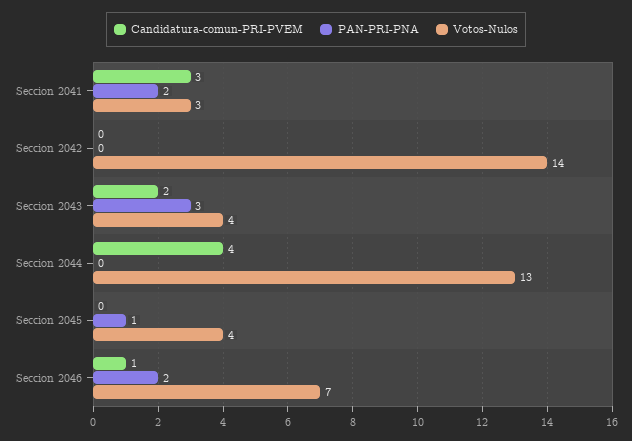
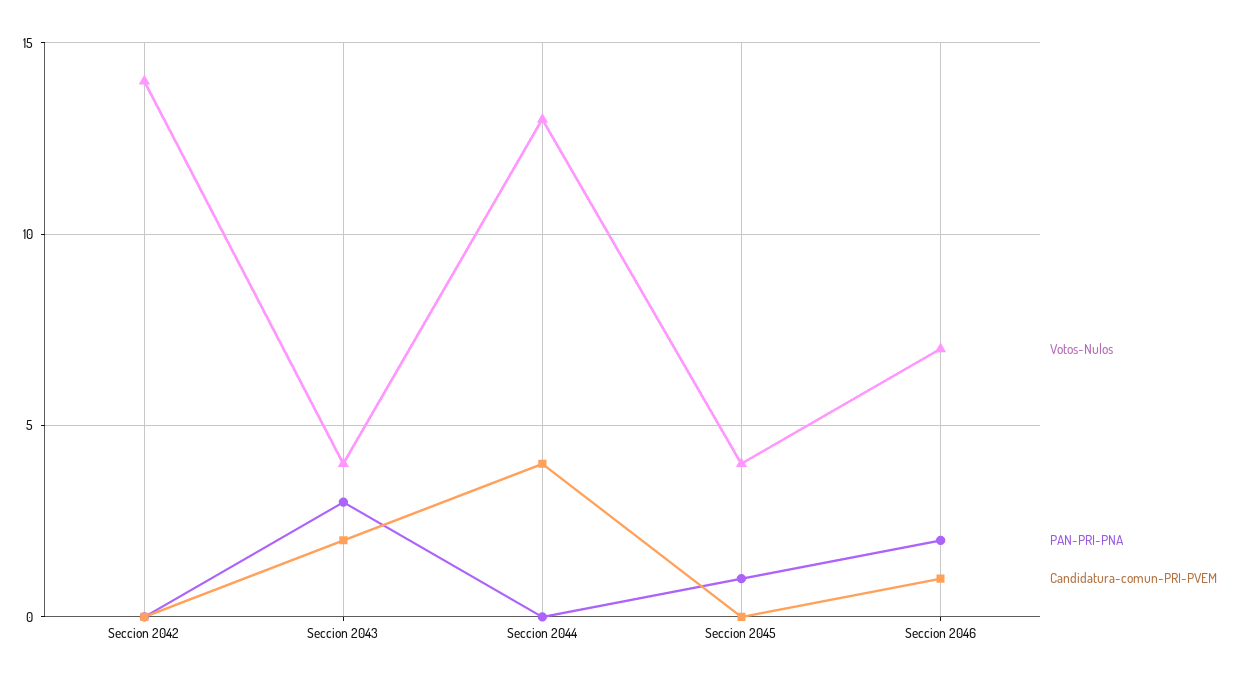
Candidatura-comun-PRI-PVEM, Seccion 2041: 3 -> none
PAN-PRI-PNA, Seccion 2041: 2 -> none
Votos-Nulos, Seccion 2041: 3 -> none

